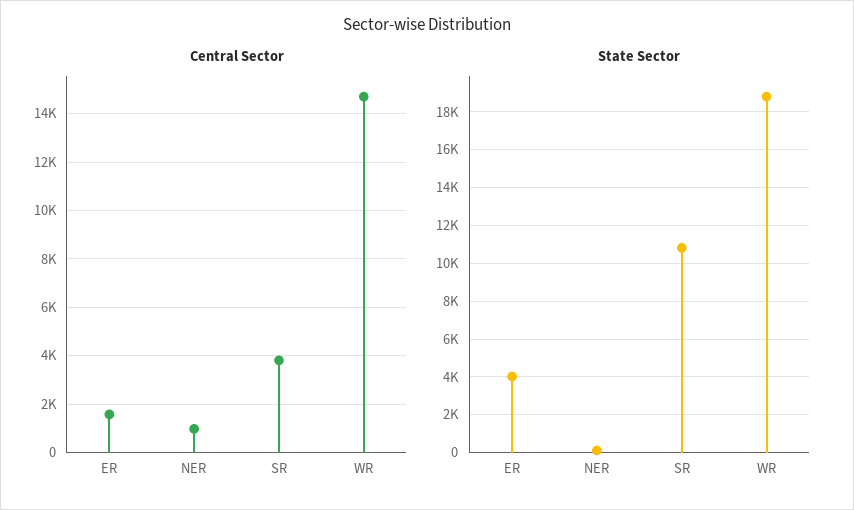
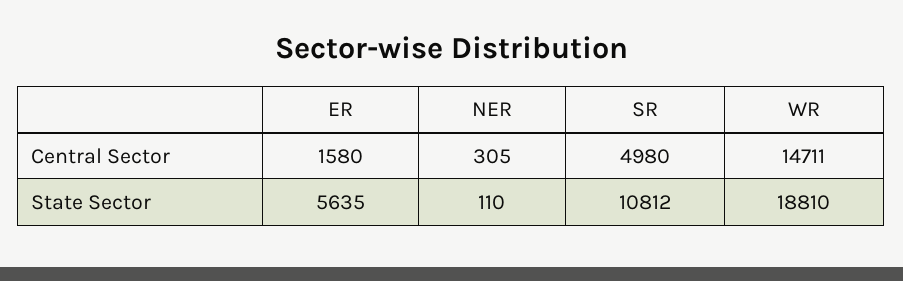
Central Sector, NER: 1000 -> 305
Central Sector, SR: 3750 -> 4980
State Sector, ER: 4000 -> 5635

